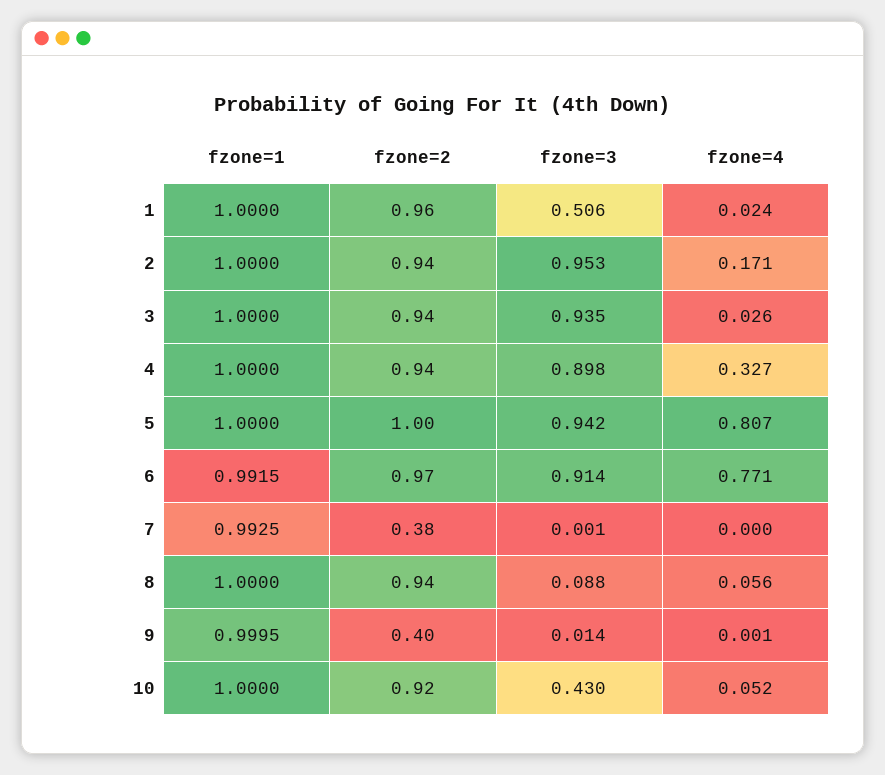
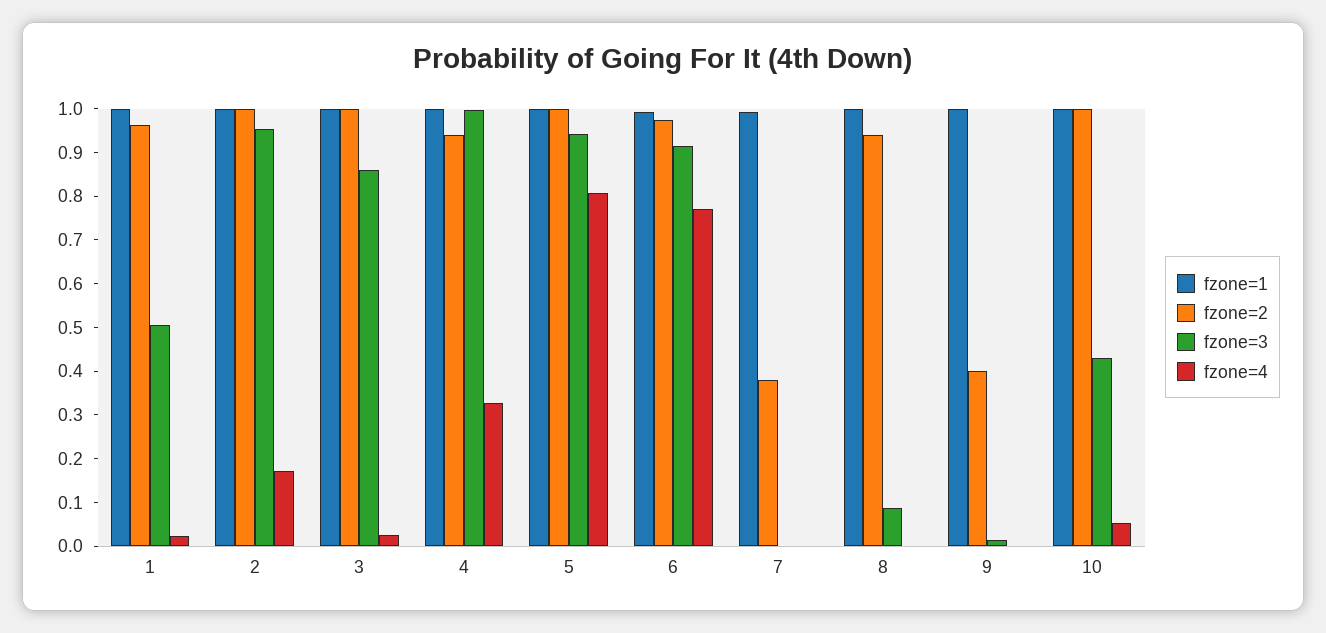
fzone=2, 2: 0.94 -> 1
fzone=2, 3: 0.94 -> 1
fzone=3, 3: 0.935 -> 0.86
fzone=3, 4: 0.898 -> 1
fzone=4, 8: 0.056 -> 0
fzone=2, 10: 0.92 -> 1

